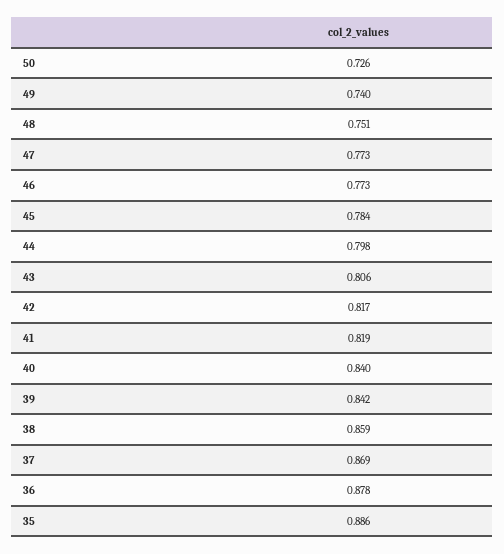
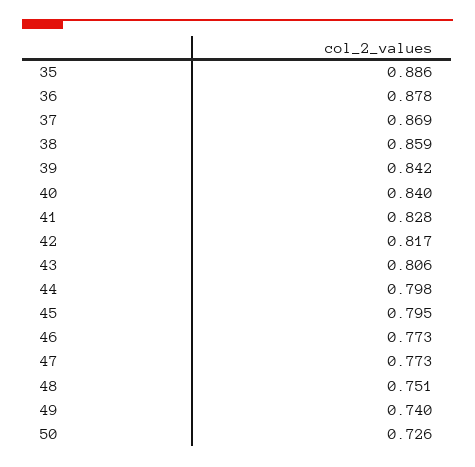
45: 0.784 -> 0.795
41: 0.819 -> 0.828

